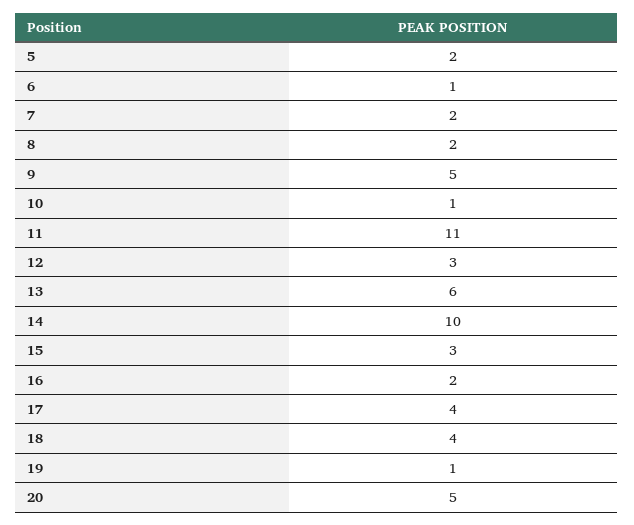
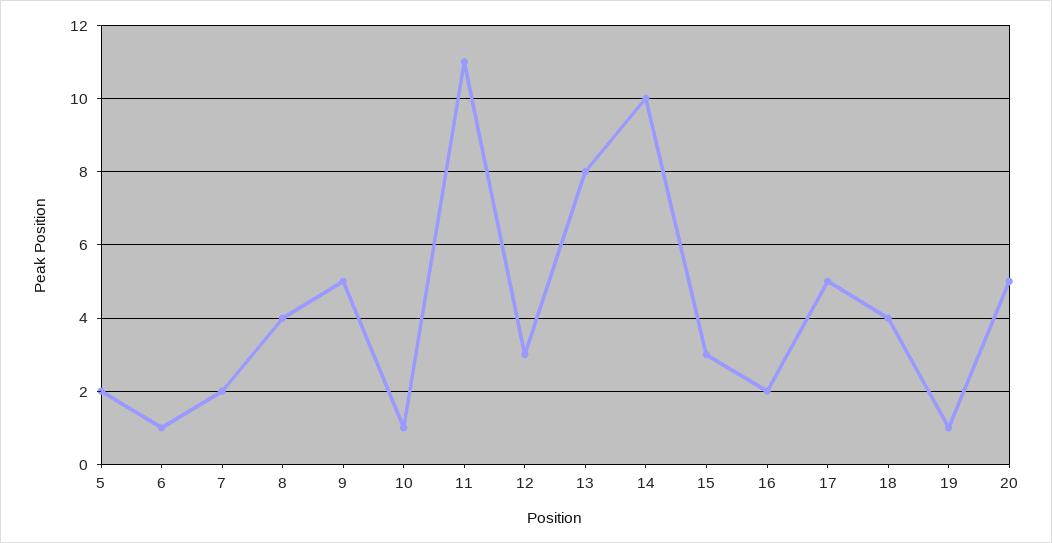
8: 2 -> 4
13: 6 -> 8
17: 4 -> 5

